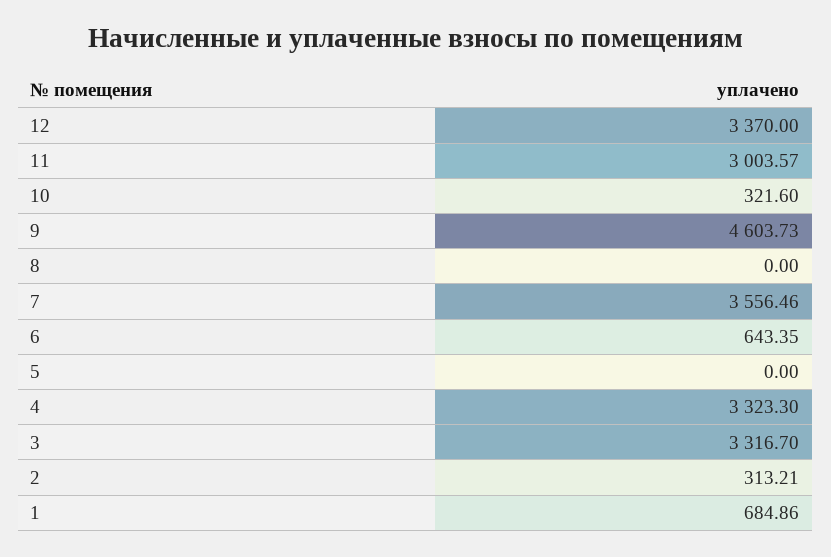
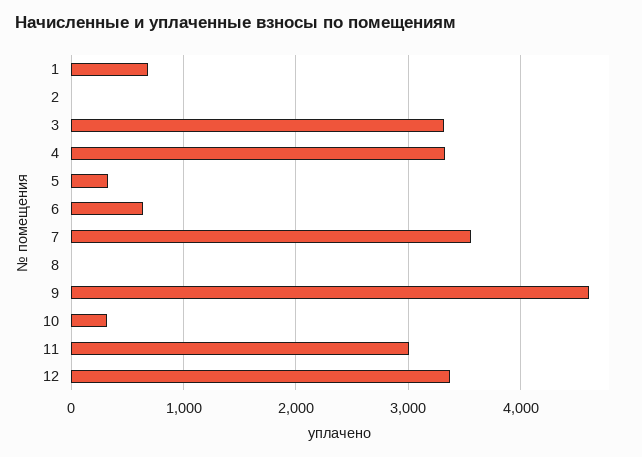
5: 0 -> 300
2: 313.21 -> 0

